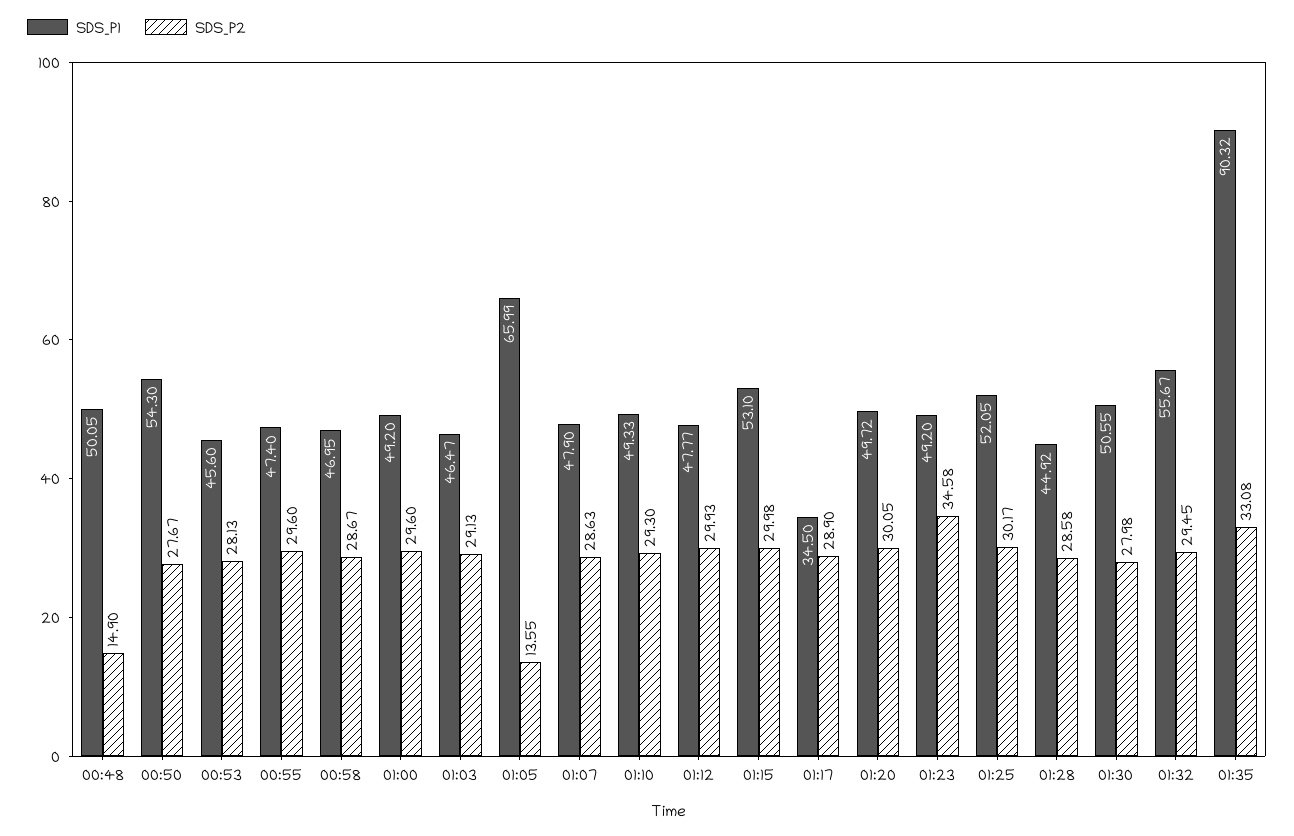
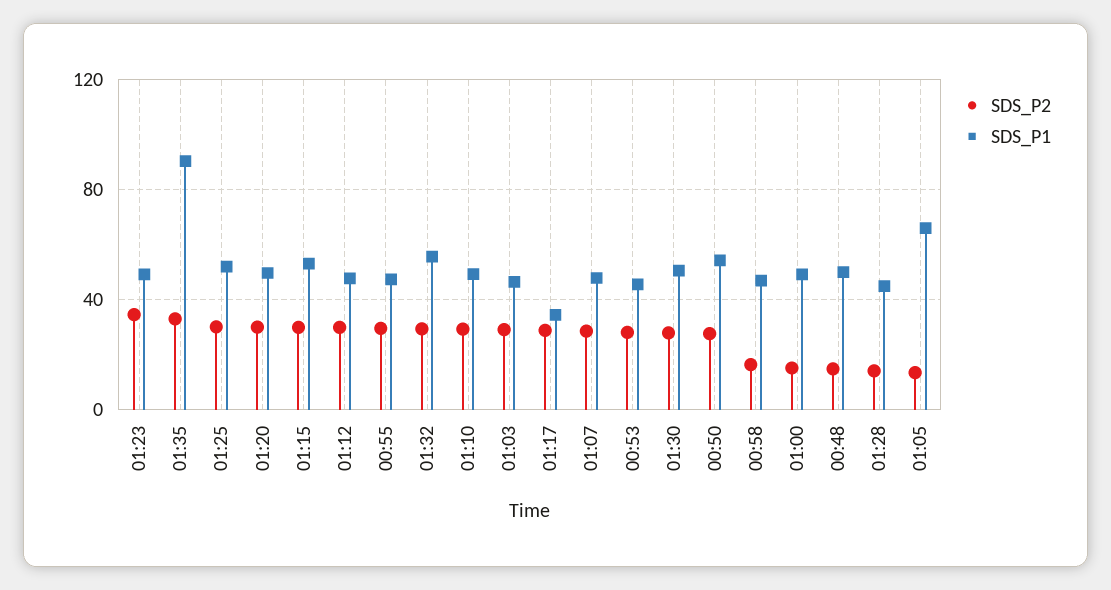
SDS_P2, 00:58: 28.67 -> 15
SDS_P2, 01:00: 29.6 -> 15
SDS_P2, 01:28: 28.58 -> 15

